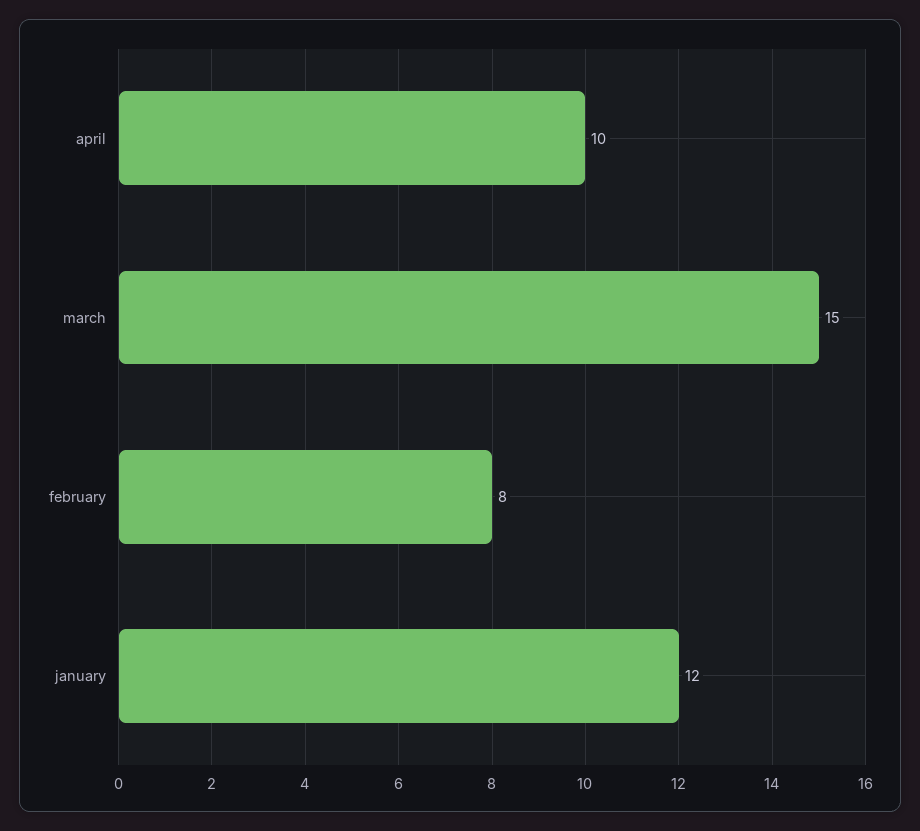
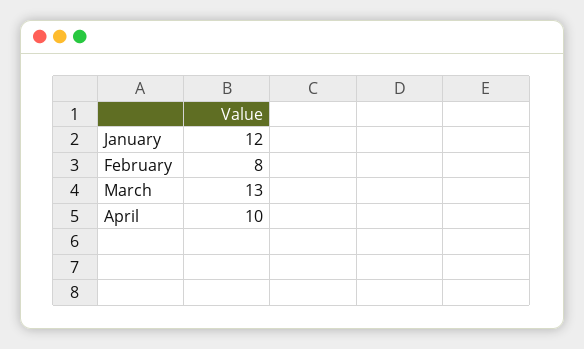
march: 15 -> 13

